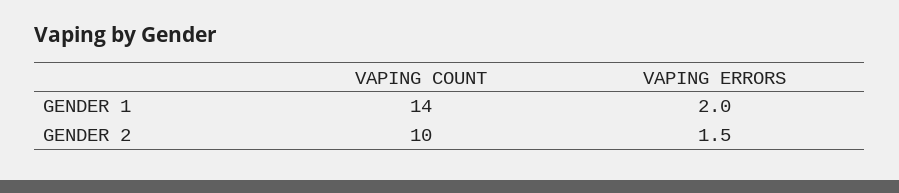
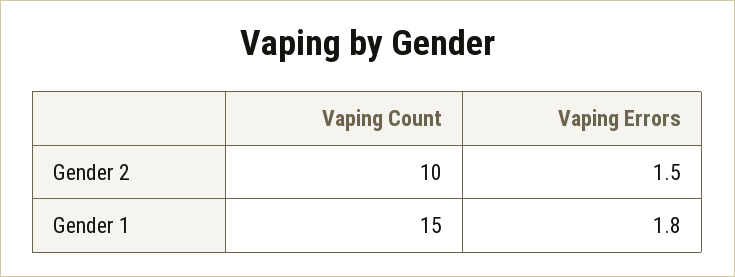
VAPING COUNT, GENDER 1: 14 -> 15
VAPING ERRORS, GENDER 1: 2 -> 1.8

